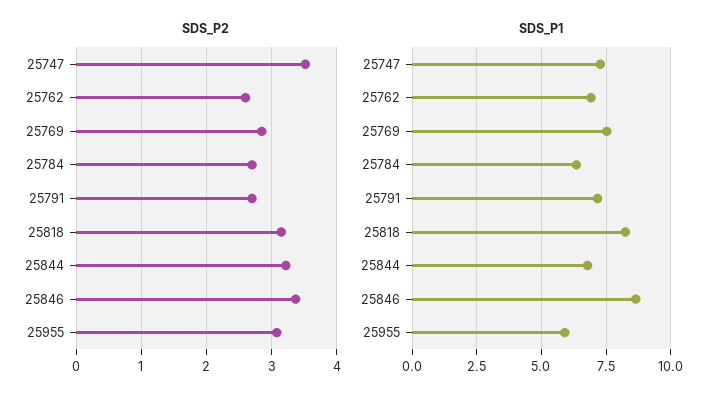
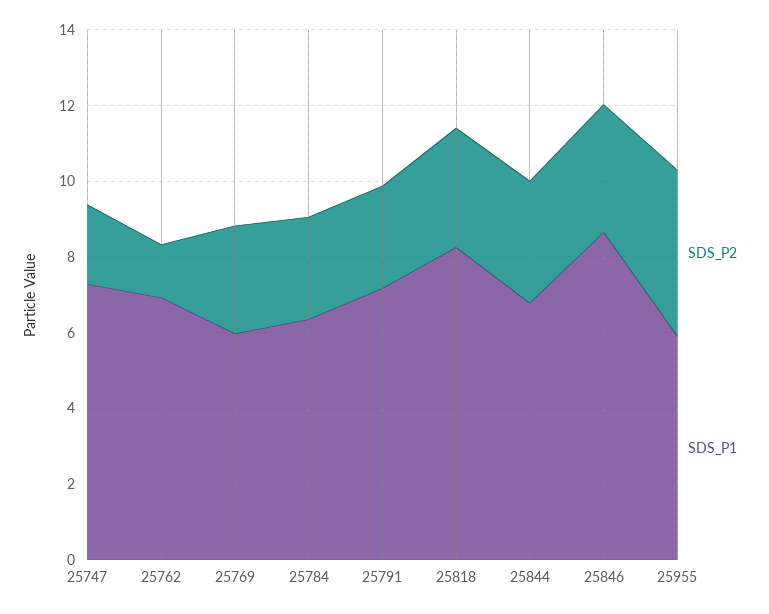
SDS_P2, 25747: 3.5 -> 2
SDS_P2, 25762: 2.6 -> 1.5
SDS_P2, 25955: 3.1 -> 4.5
SDS_P1, 25769: 7.5 -> 6

